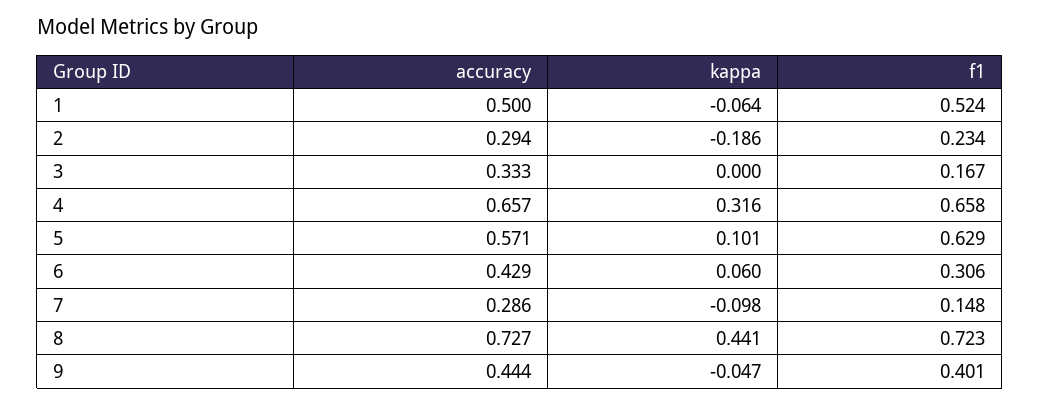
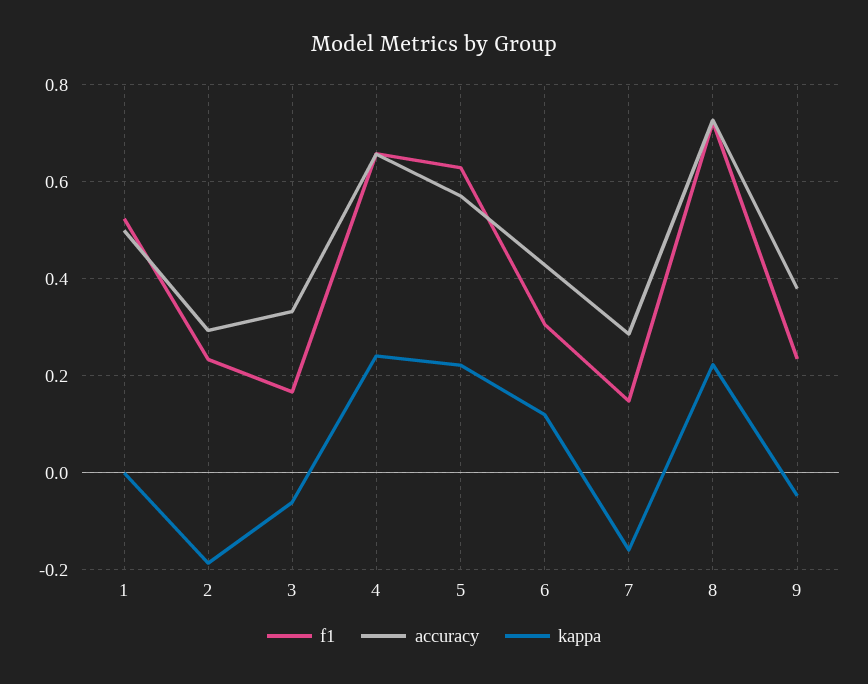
kappa, 1: -0.064 -> 0
kappa, 3: 0 -> -0.06
kappa, 4: 0.316 -> 0.24
kappa, 5: 0.101 -> 0.22
kappa, 6: 0.06 -> 0.12
kappa, 7: -0.098 -> -0.16
kappa, 8: 0.441 -> 0.22
accuracy, 9: 0.444 -> 0.38
f1, 9: 0.401 -> 0.24

